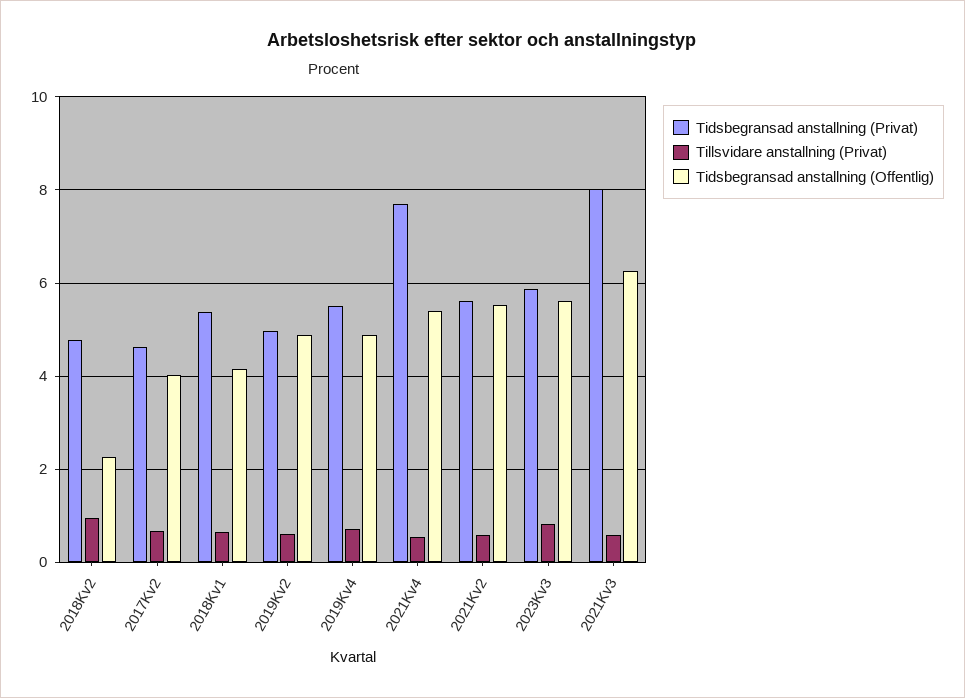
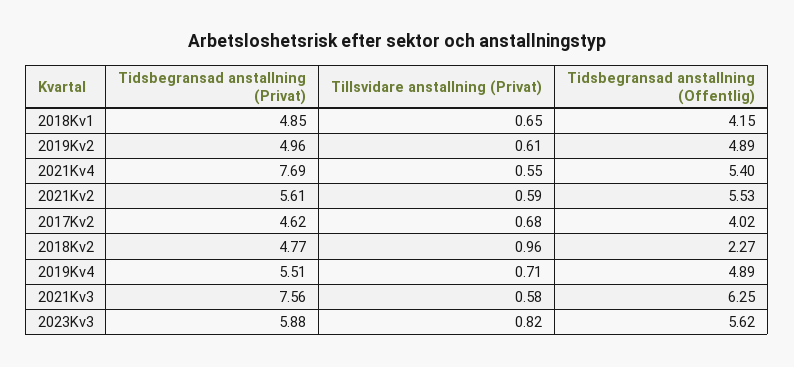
Tidsbegransad anstallning (Privat), 2018Kv1: 5.4 -> 4.85
Tidsbegransad anstallning (Privat), 2021Kv3: 8 -> 7.56

